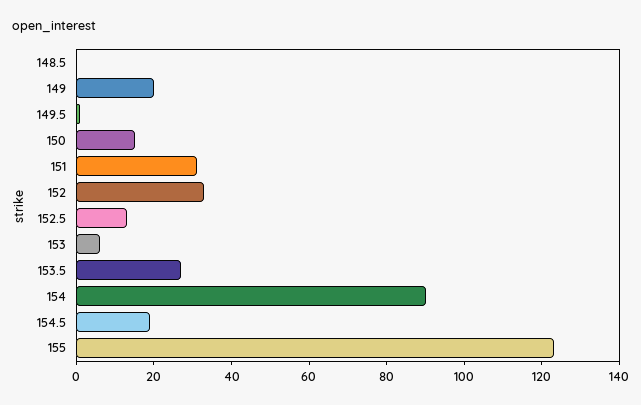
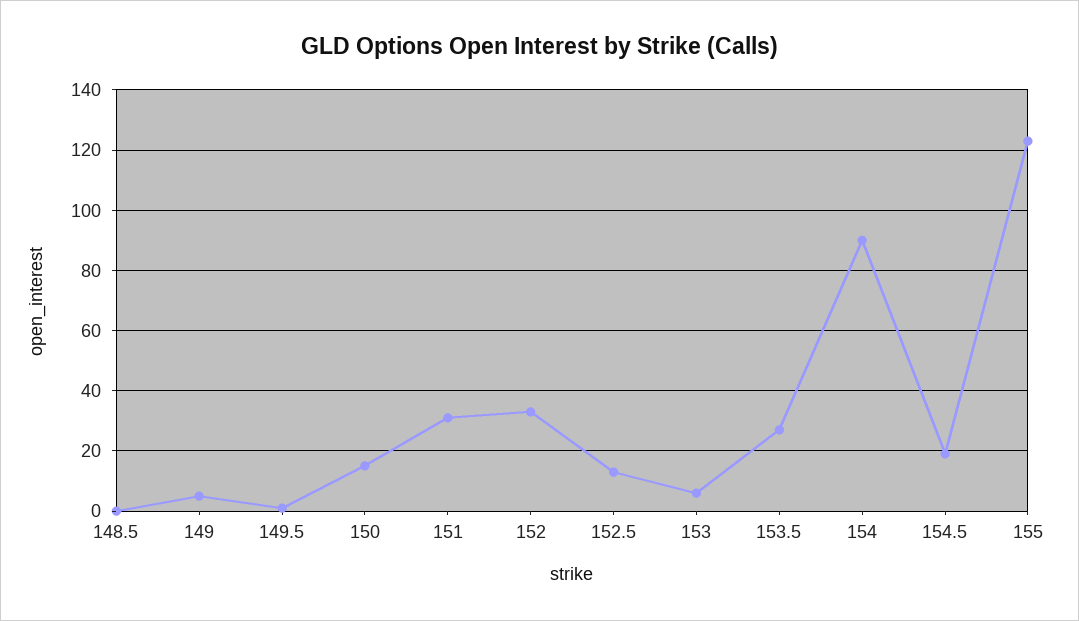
149: 20 -> 5

